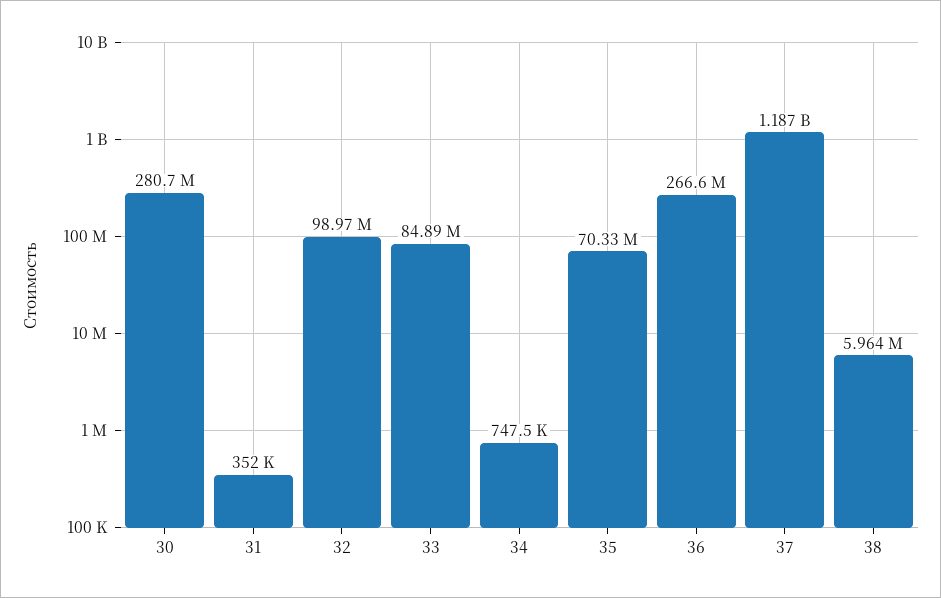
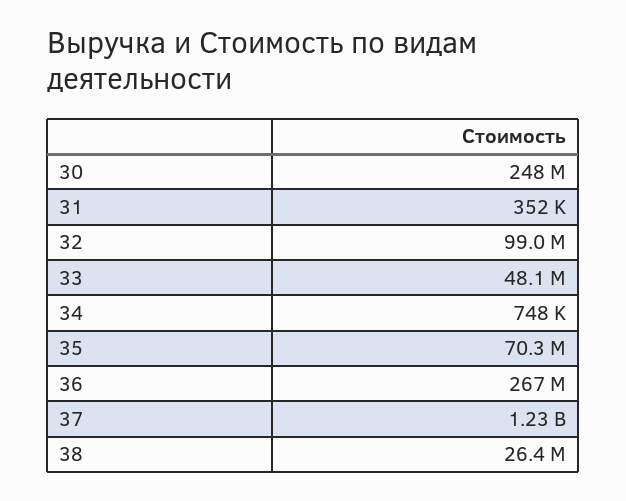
30: 280700000 -> 248000000
33: 84890000 -> 48100000
37: 1187000000 -> 1230000000
38: 5964000 -> 26400000

